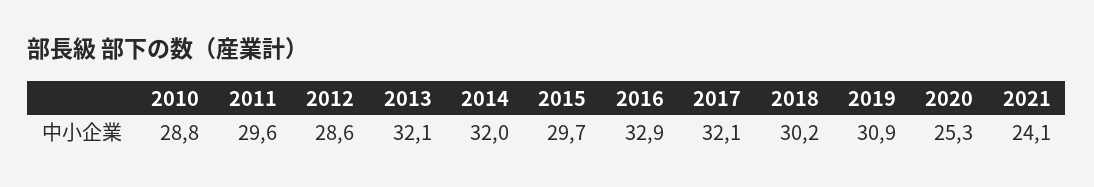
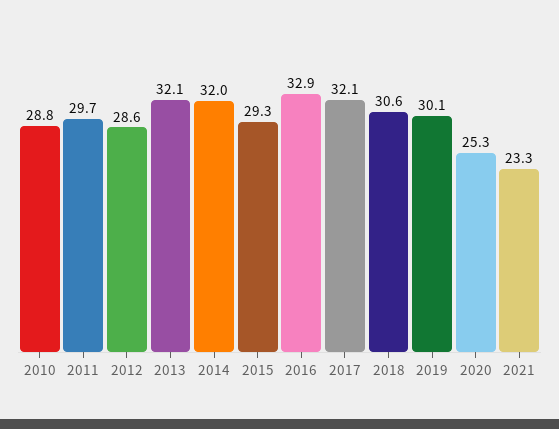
2011: 29.6 -> 29.7
2015: 29.7 -> 29.3
2018: 30.2 -> 30.6
2019: 30.9 -> 30.1
2021: 24.1 -> 23.3

